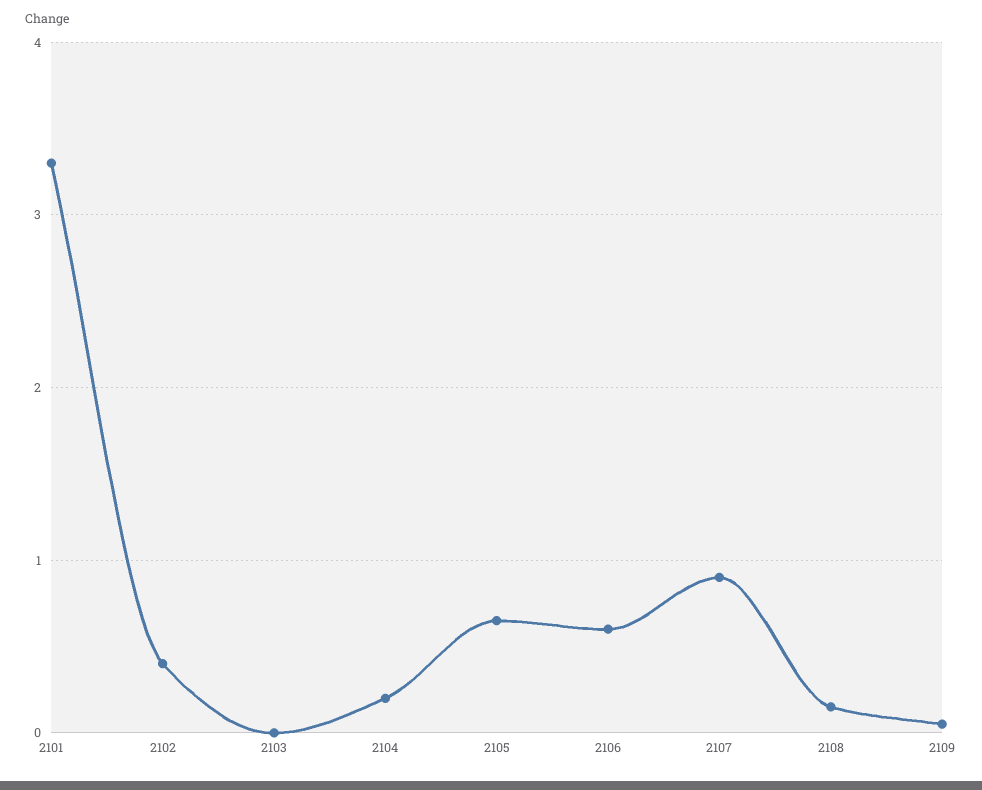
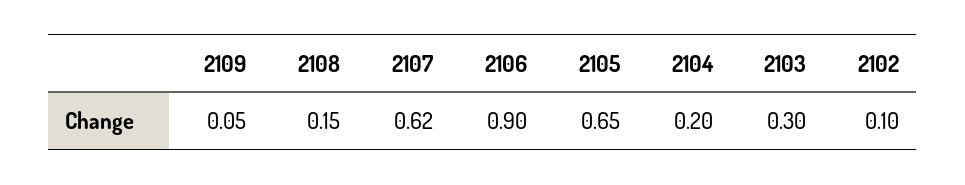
2101: 3.3 -> none
2102: 0.4 -> 0.1
2103: 0 -> 0.3
2106: 0.6 -> 0.9
2107: 0.9 -> 0.62

